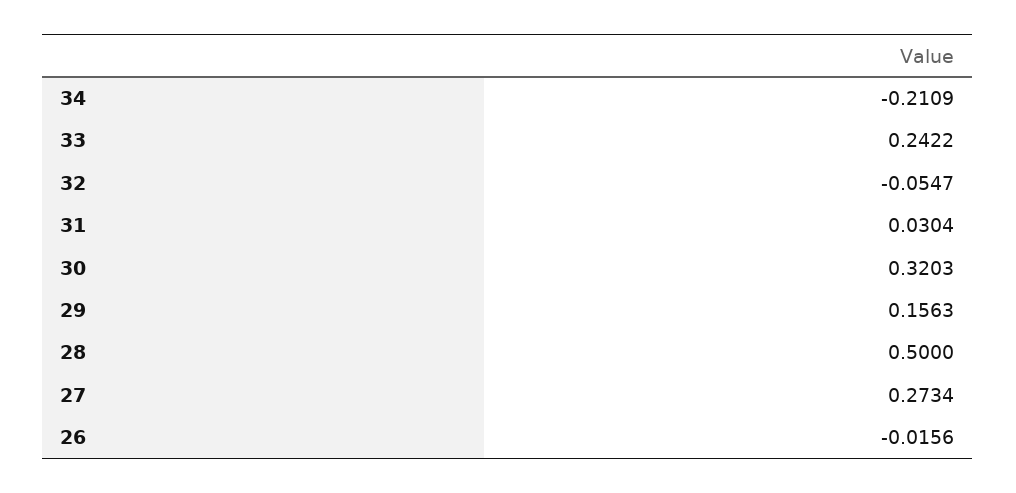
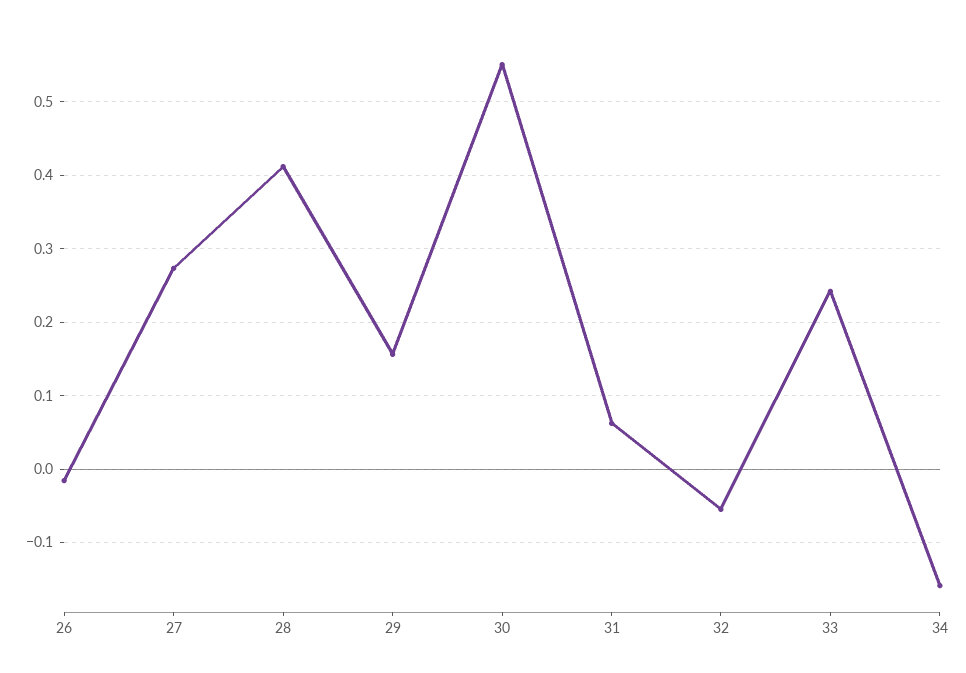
34: -0.2109 -> -0.16
31: 0.0304 -> 0.06
30: 0.3203 -> 0.55
28: 0.5 -> 0.41

